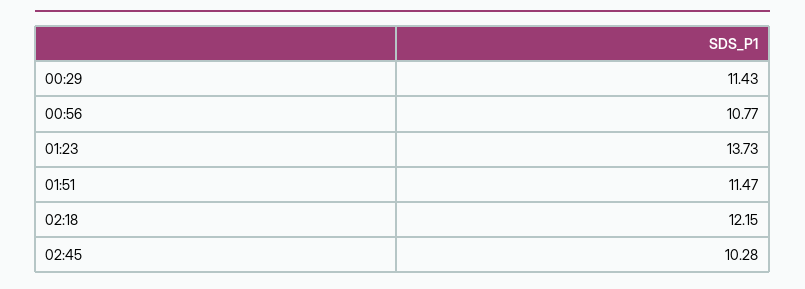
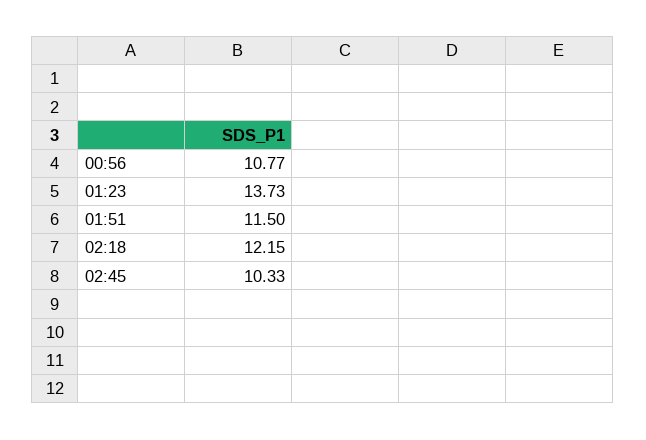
00:29: 11.43 -> none
01:51: 11.47 -> 11.5
02:45: 10.28 -> 10.33

